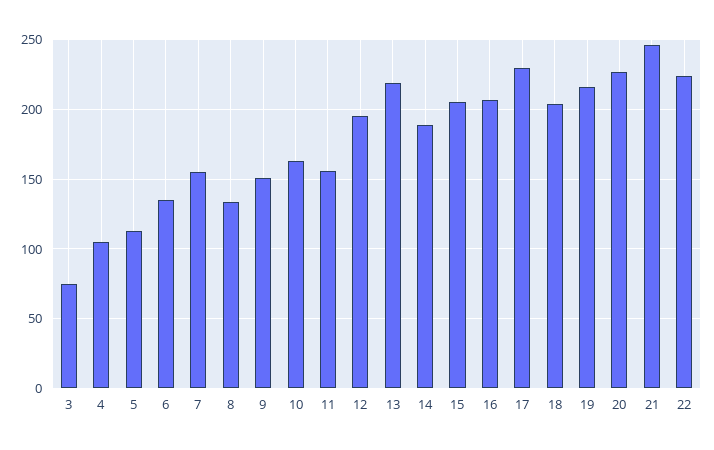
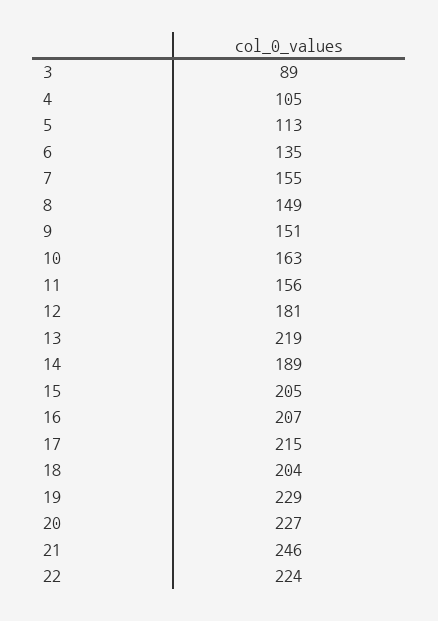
3: 75 -> 89
8: 135 -> 149
12: 195 -> 181
17: 230 -> 215
19: 215 -> 229

